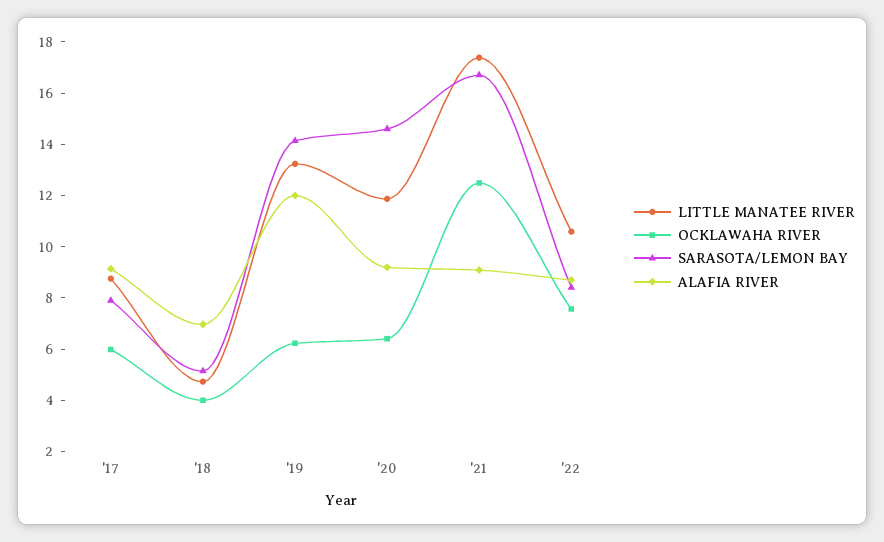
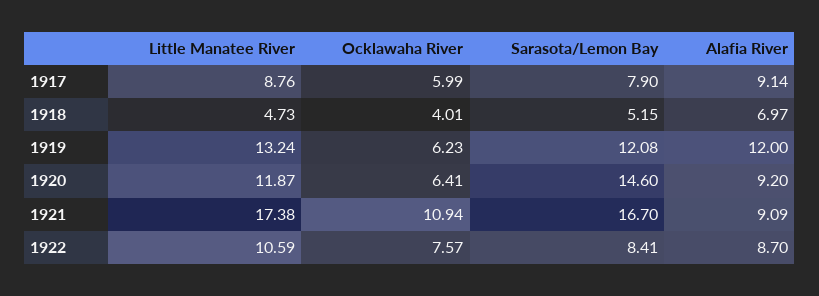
SARASOTA/LEMON BAY, '19: 14 -> 12.08
OCKLAWAHA RIVER, '21: 12.5 -> 10.94

